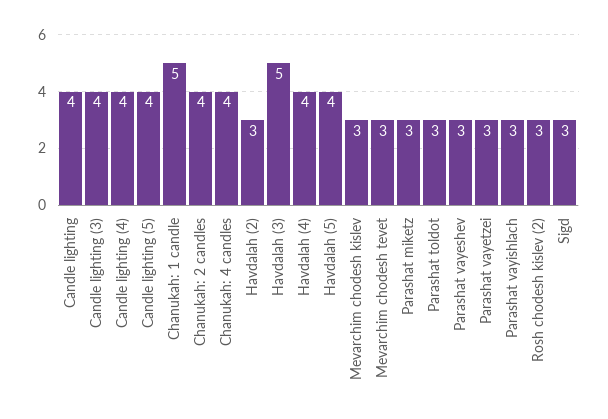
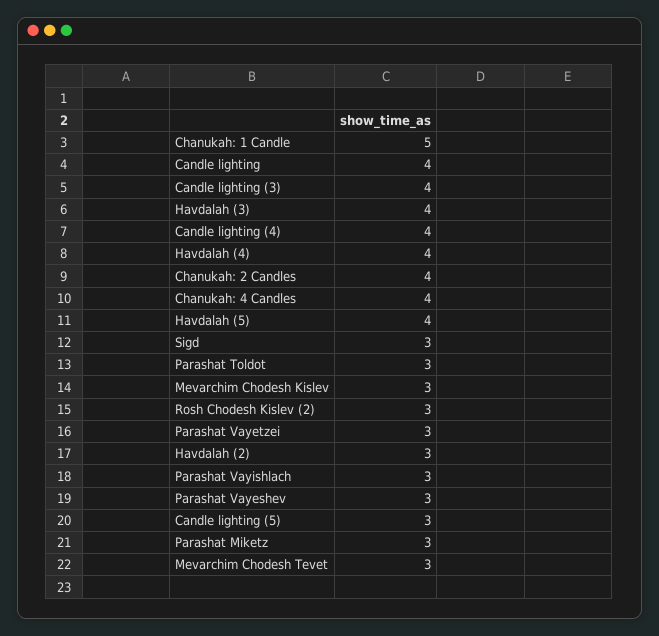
Candle lighting (5): 4 -> 3
Havdalah (3): 5 -> 4

